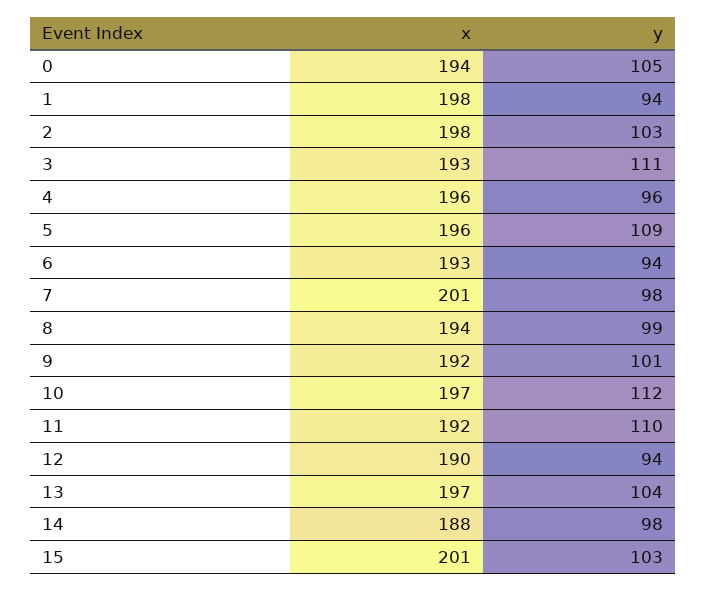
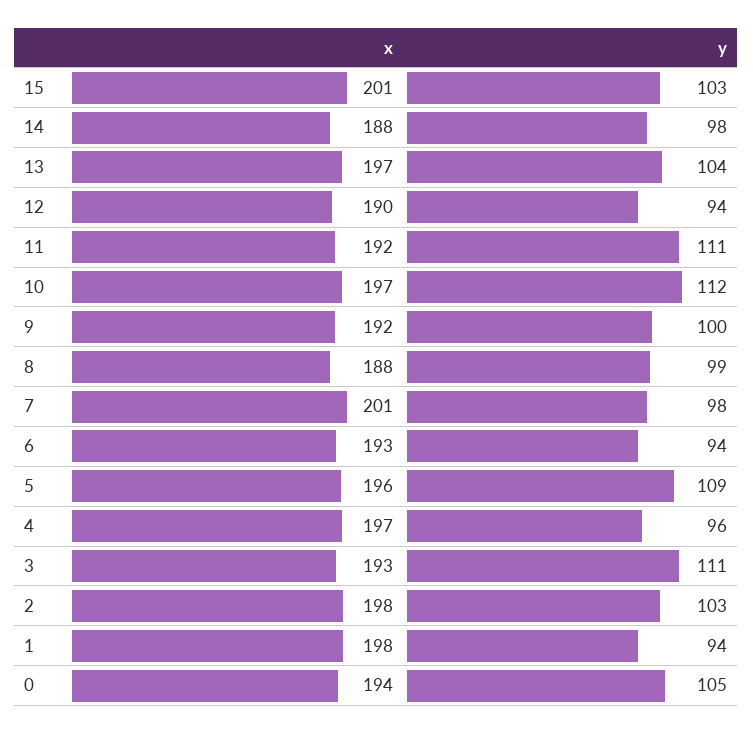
x, 4: 196 -> 197
x, 8: 194 -> 188
y, 9: 101 -> 100
y, 11: 110 -> 111

